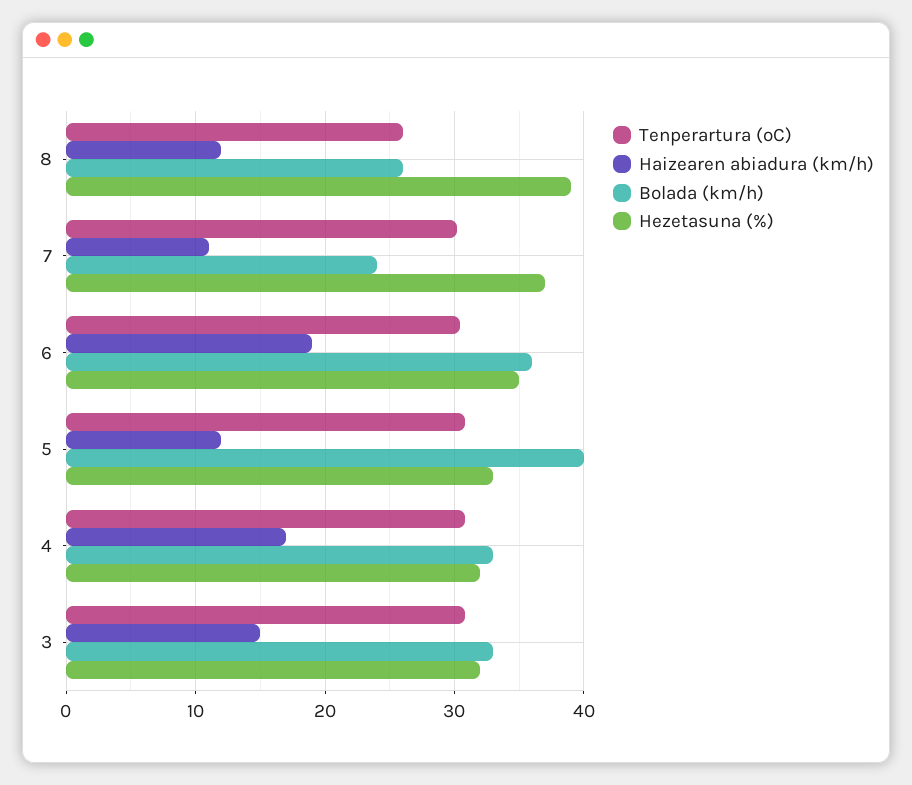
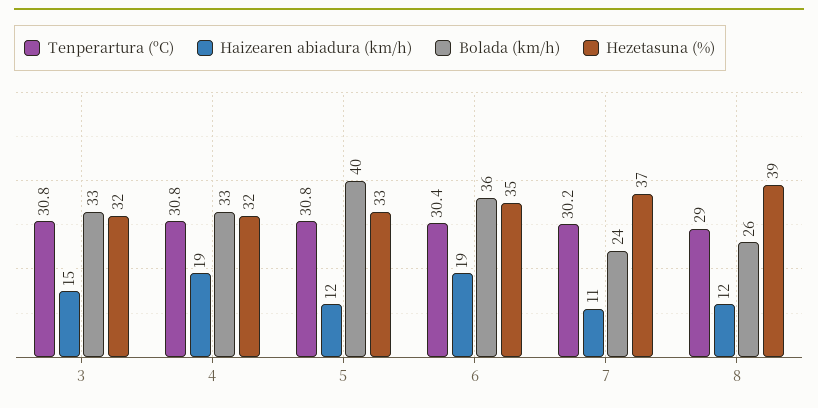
Tenperartura (ºC), 8: 26 -> 29
Haizearen abiadura (km/h), 4: 17 -> 19

